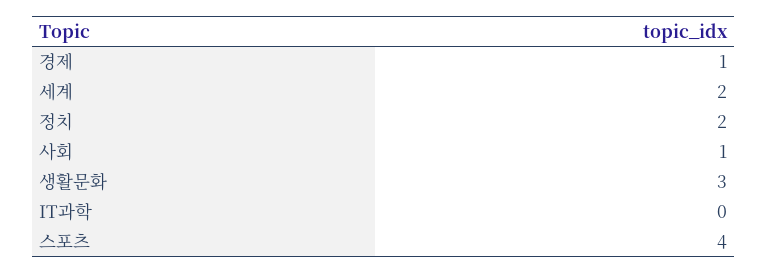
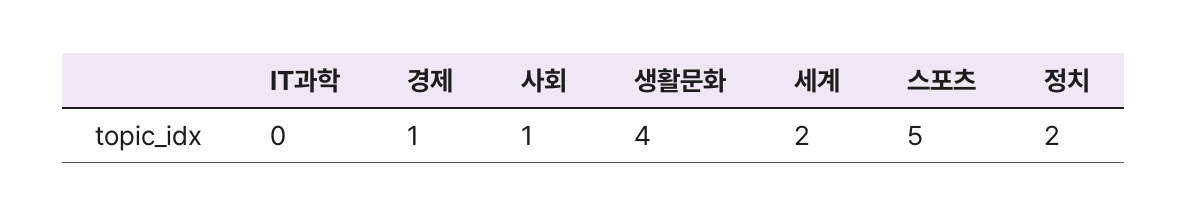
생활문화: 3 -> 4
스포츠: 4 -> 5

